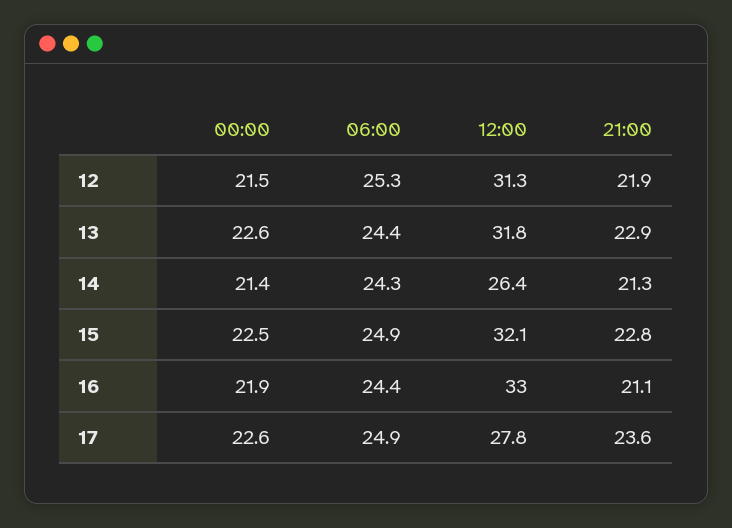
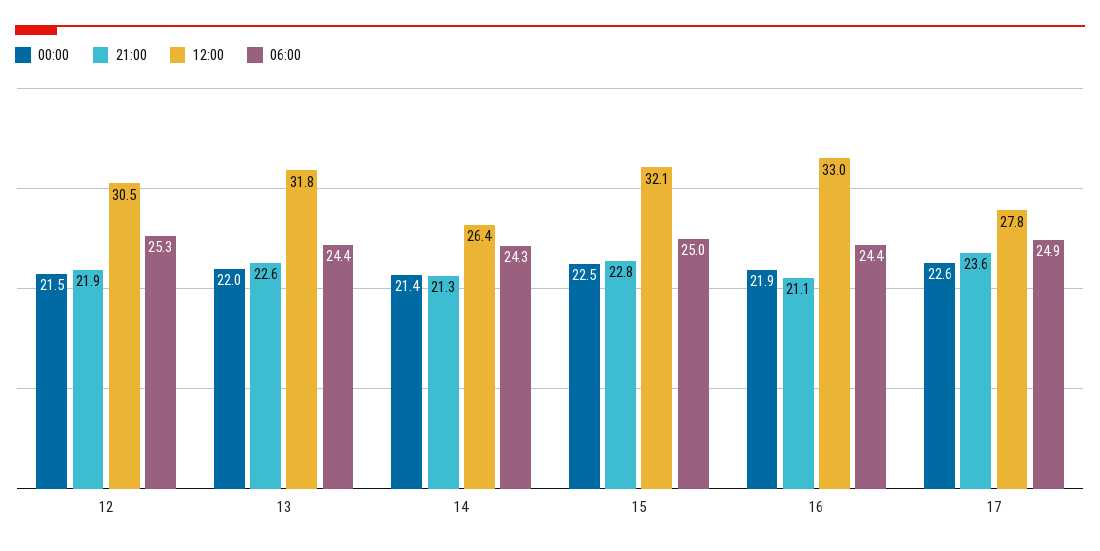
12:00, 12: 31.3 -> 30.5
00:00, 13: 22.6 -> 22
21:00, 13: 22.9 -> 22.6
06:00, 15: 24.9 -> 25

